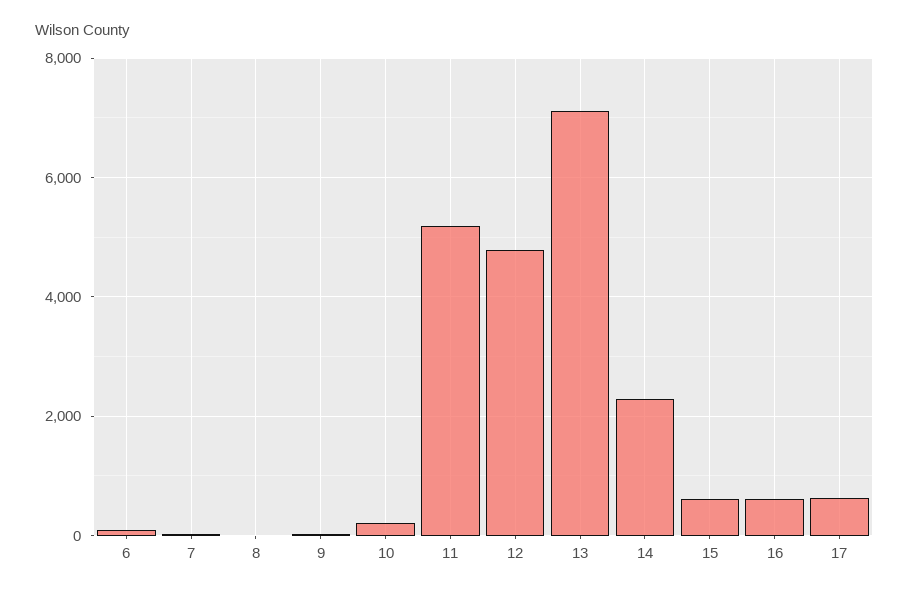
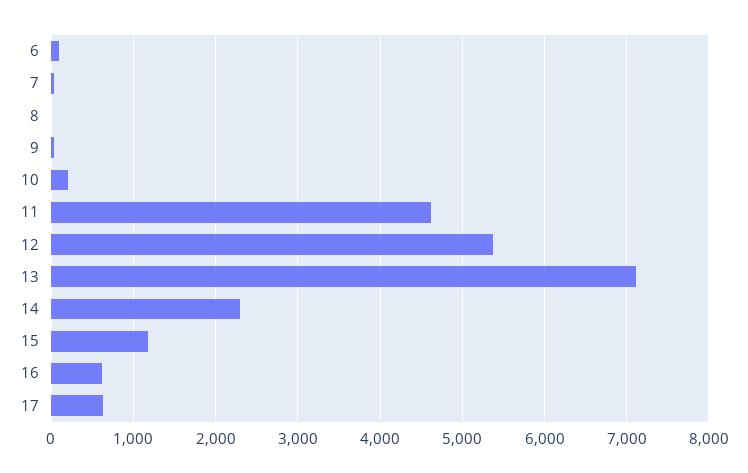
11: 5200 -> 4600
12: 4800 -> 5400
15: 600 -> 1200

